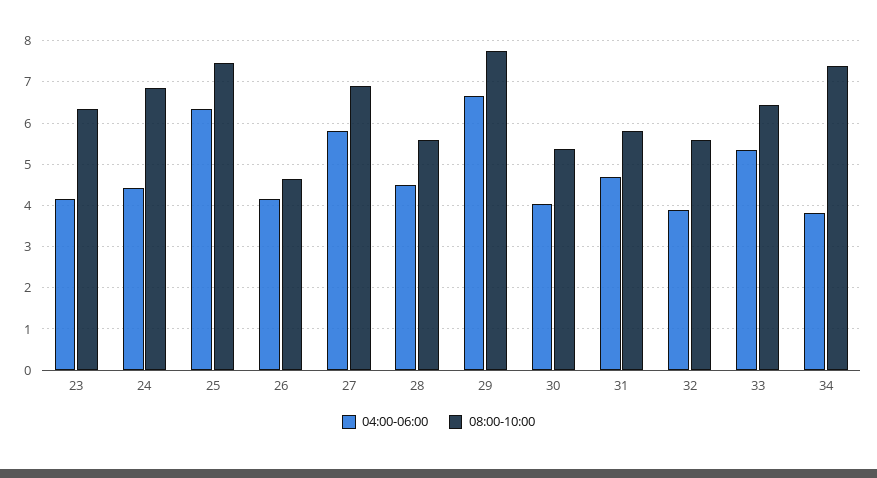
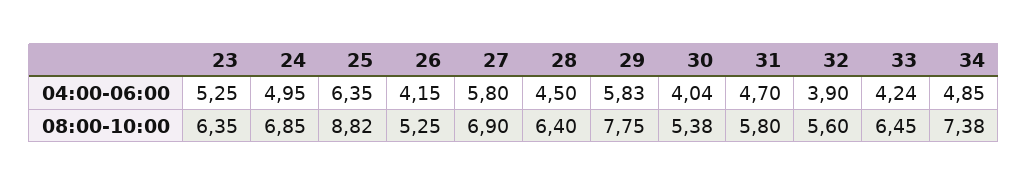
04:00-06:00, 23: 4.2 -> 5.25
04:00-06:00, 24: 4.4 -> 4.95
08:00-10:00, 25: 7.4 -> 8.82
08:00-10:00, 26: 4.6 -> 5.25
08:00-10:00, 28: 5.6 -> 6.4
04:00-06:00, 29: 6.6 -> 5.83
04:00-06:00, 33: 5.4 -> 4.24
04:00-06:00, 34: 3.8 -> 4.85

